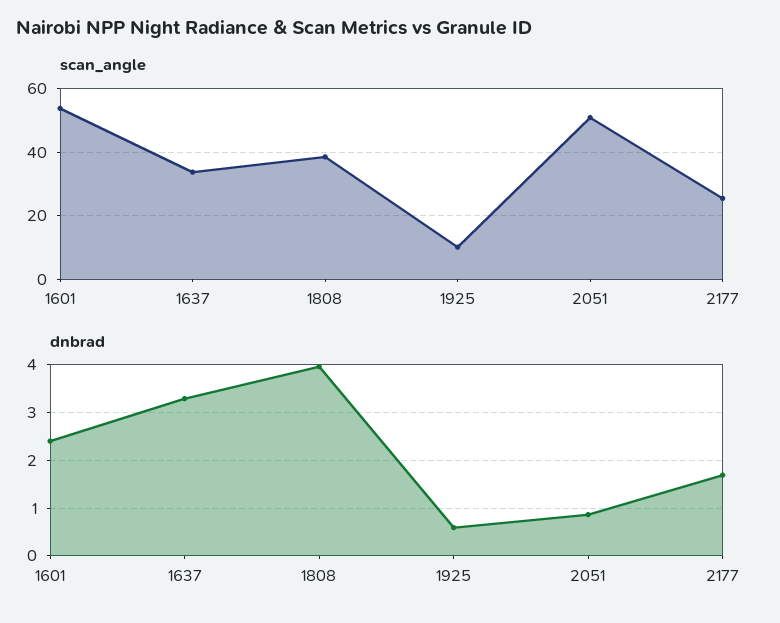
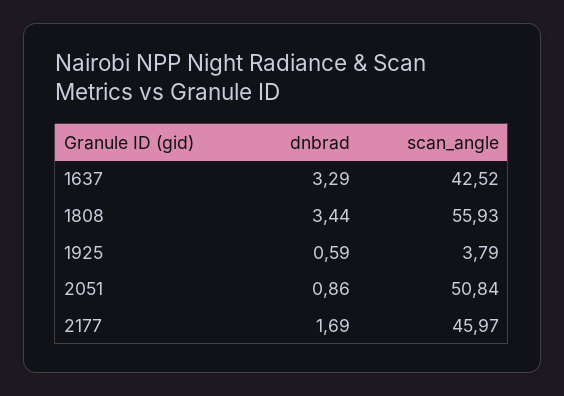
scan_angle, 1601: 54 -> none
scan_angle, 1637: 34 -> 42.52
scan_angle, 1808: 38 -> 55.93
scan_angle, 1925: 10 -> 3.79
scan_angle, 2177: 26 -> 45.97
dnbrad, 1601: 2.4 -> none
dnbrad, 1808: 4 -> 3.44

